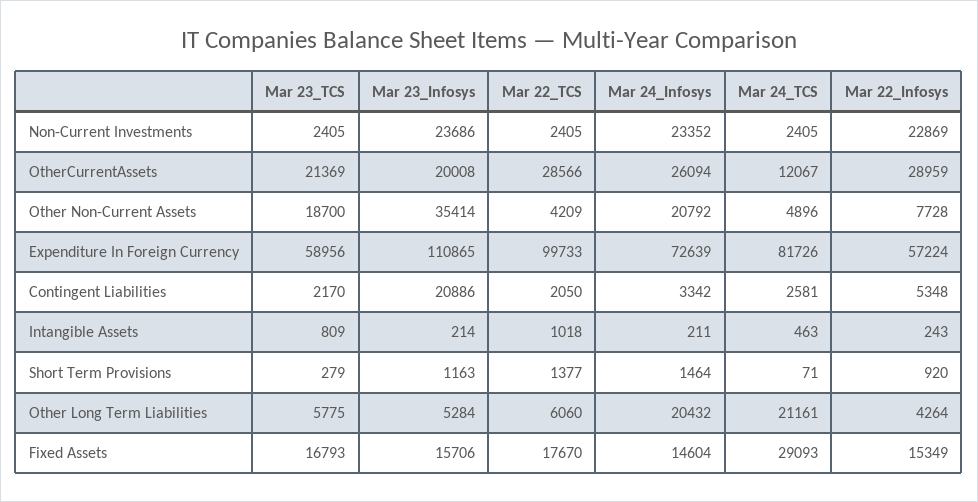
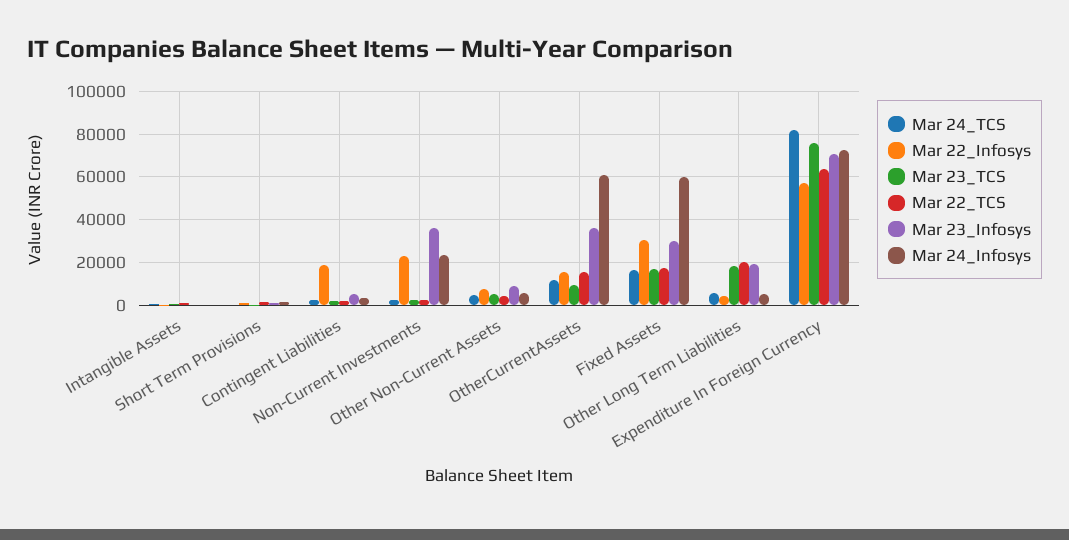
Mar 23_Infosys, Non-Current Investments: 23686 -> 35000
Mar 23_TCS, OtherCurrentAssets: 21369 -> 10000
Mar 23_Infosys, OtherCurrentAssets: 20008 -> 35000
Mar 22_TCS, OtherCurrentAssets: 28566 -> 15000
Mar 24_Infosys, OtherCurrentAssets: 26094 -> 60000
Mar 22_Infosys, OtherCurrentAssets: 28959 -> 15000
Mar 23_TCS, Other Non-Current Assets: 18700 -> 5000
Mar 23_Infosys, Other Non-Current Assets: 35414 -> 10000
Mar 24_Infosys, Other Non-Current Assets: 20792 -> 5000
Mar 23_TCS, Expenditure In Foreign Currency: 58956 -> 75000
Mar 23_Infosys, Expenditure In Foreign Currency: 110865 -> 70000
Mar 22_TCS, Expenditure In Foreign Currency: 99733 -> 65000
Mar 23_Infosys, Contingent Liabilities: 20886 -> 5000
Mar 22_Infosys, Contingent Liabilities: 5348 -> 20000
Mar 23_TCS, Other Long Term Liabilities: 5775 -> 20000
Mar 23_Infosys, Other Long Term Liabilities: 5284 -> 20000
Mar 22_TCS, Other Long Term Liabilities: 6060 -> 20000
Mar 24_Infosys, Other Long Term Liabilities: 20432 -> 5000
Mar 24_TCS, Other Long Term Liabilities: 21161 -> 5000
Mar 23_Infosys, Fixed Assets: 15706 -> 30000
Mar 24_Infosys, Fixed Assets: 14604 -> 60000
Mar 24_TCS, Fixed Assets: 29093 -> 15000
Mar 22_Infosys, Fixed Assets: 15349 -> 30000

